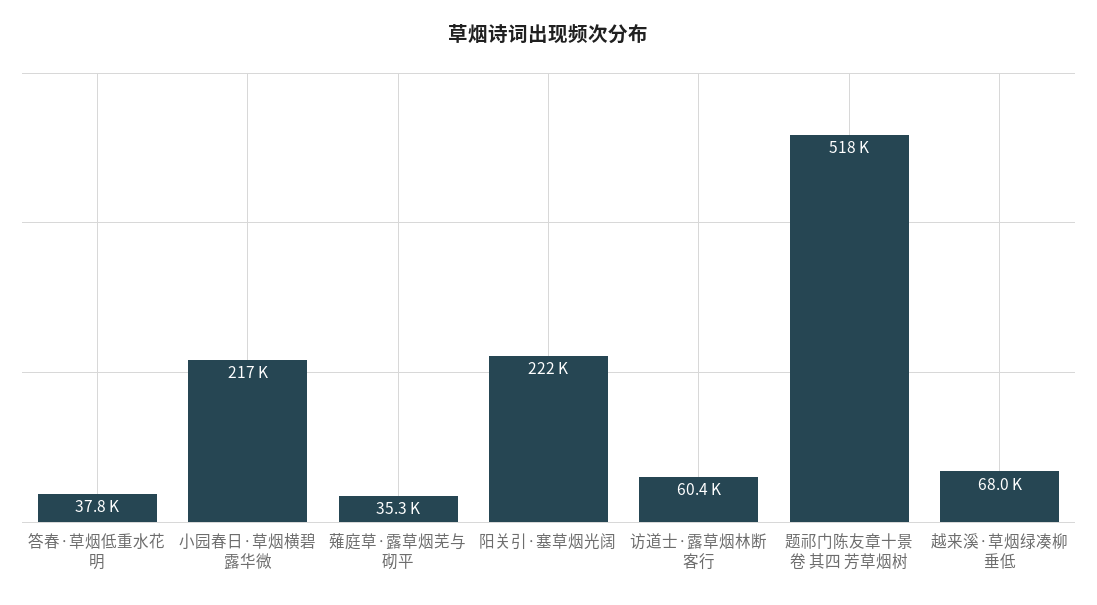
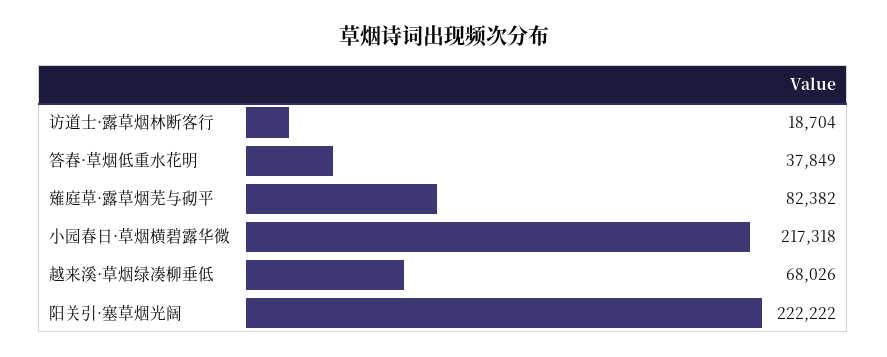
薙庭草·露草烟芜与砌平: 35300 -> 82382
访道士·露草烟林断客行: 60400 -> 18704
题祁门陈友章十景卷 其四 芳草烟树: 518000 -> none

